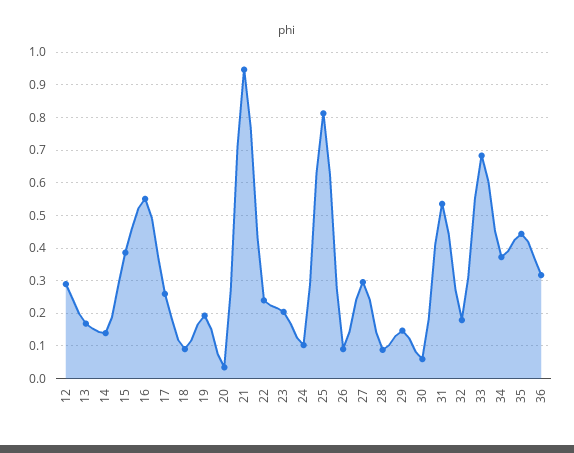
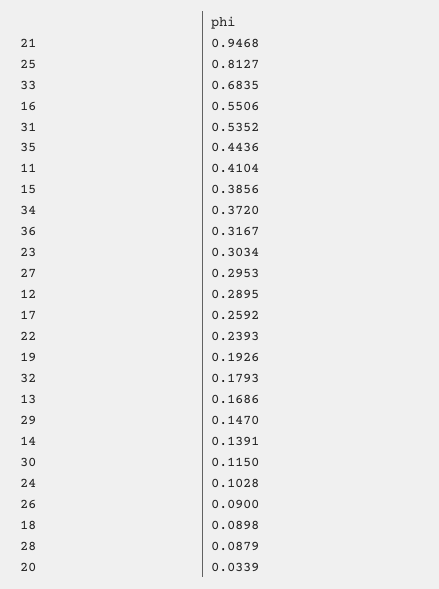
23: 0.2 -> 0.3034
30: 0.06 -> 0.115
11: none -> 0.4104

